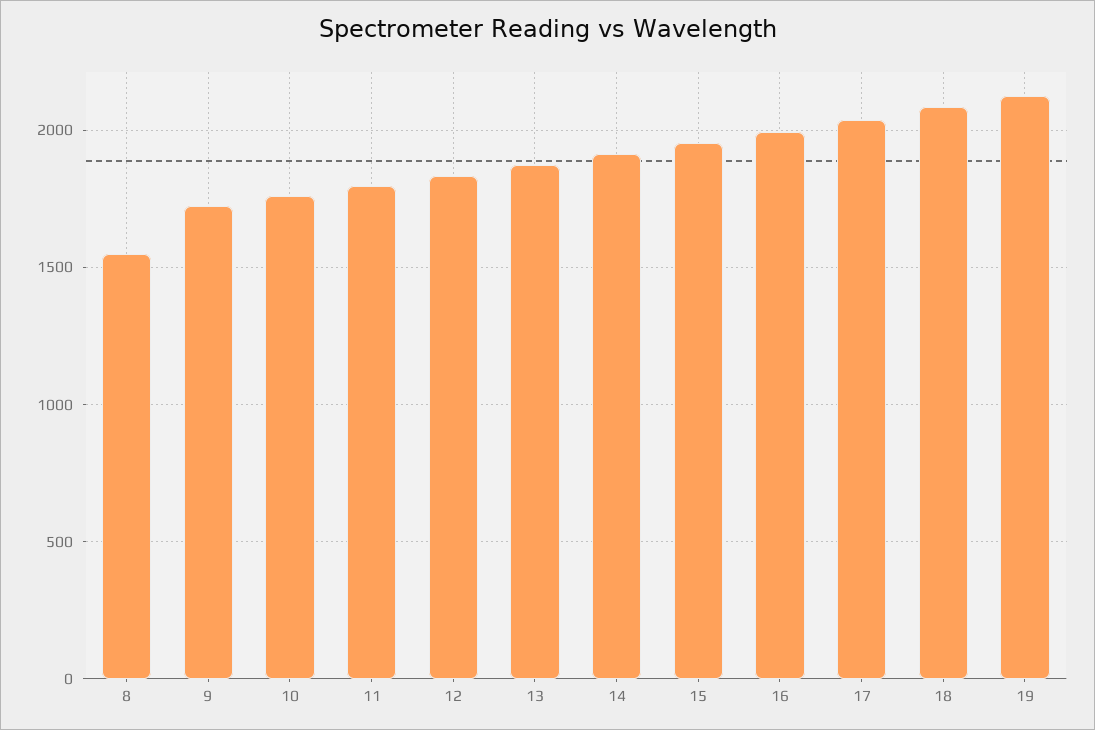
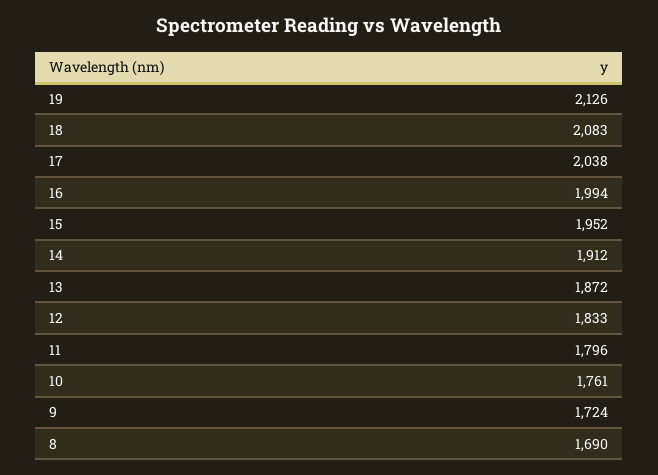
8: 1550 -> 1690

